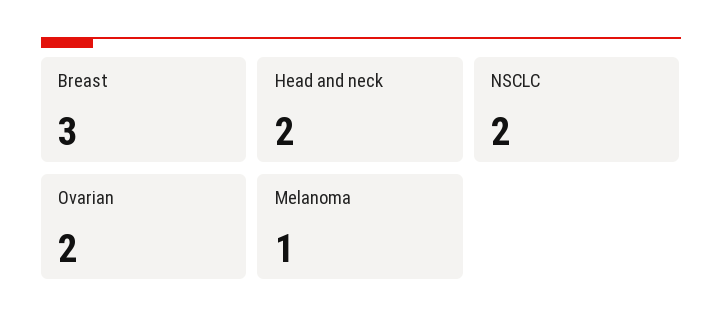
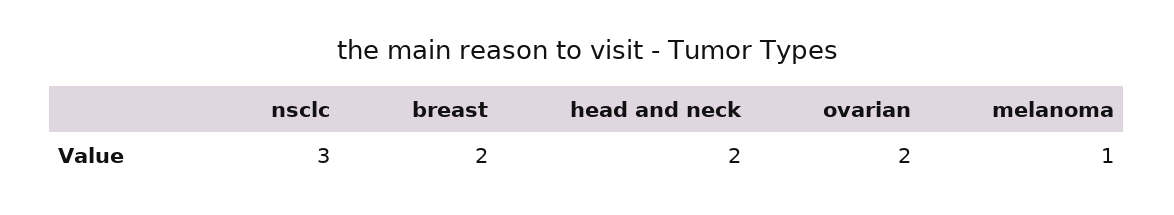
Breast: 3 -> 2
NSCLC: 2 -> 3

